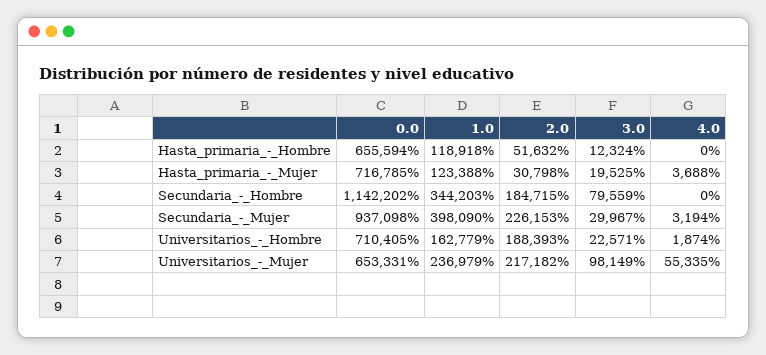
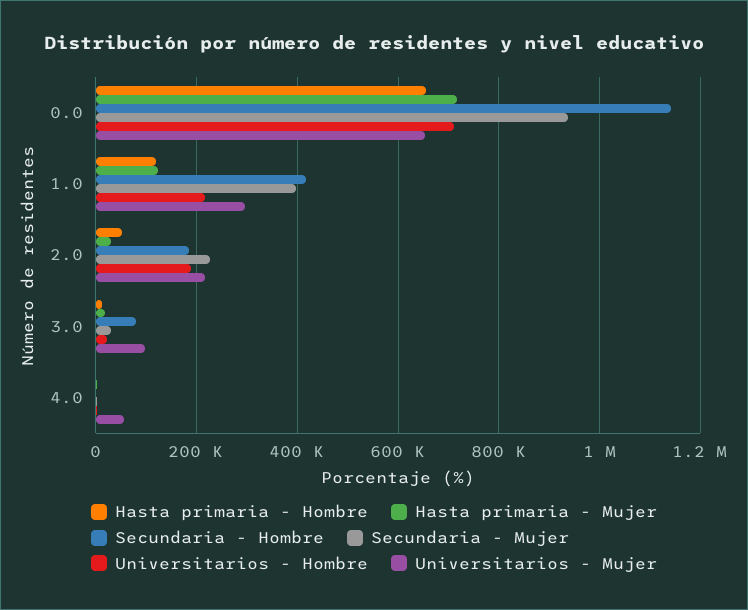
Secundaria_-_Hombre, 1.0: 344203 -> 420000
Universitarios_-_Hombre, 1.0: 162779 -> 220000
Universitarios_-_Mujer, 1.0: 236979 -> 300000

